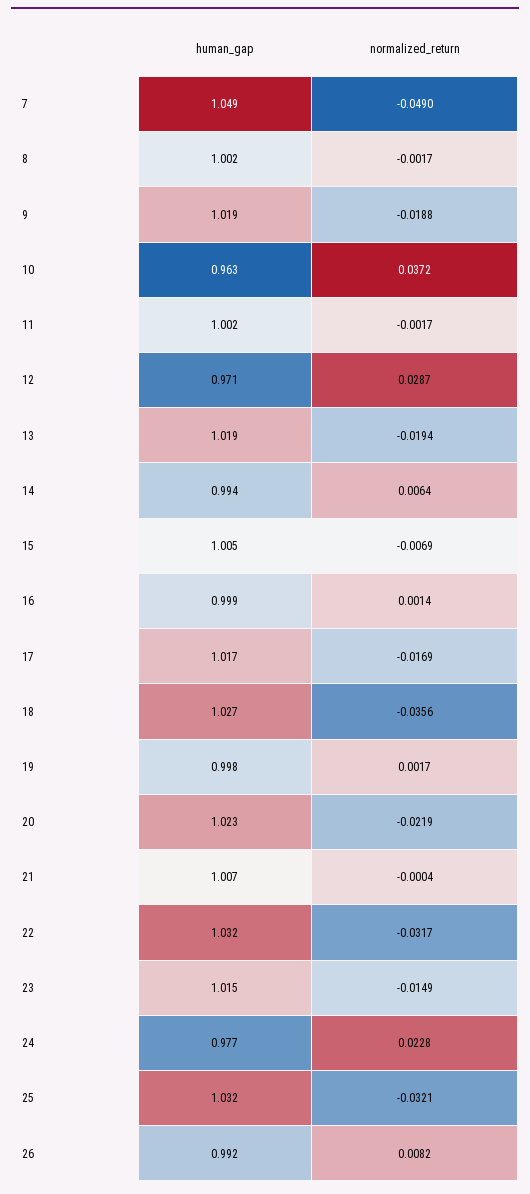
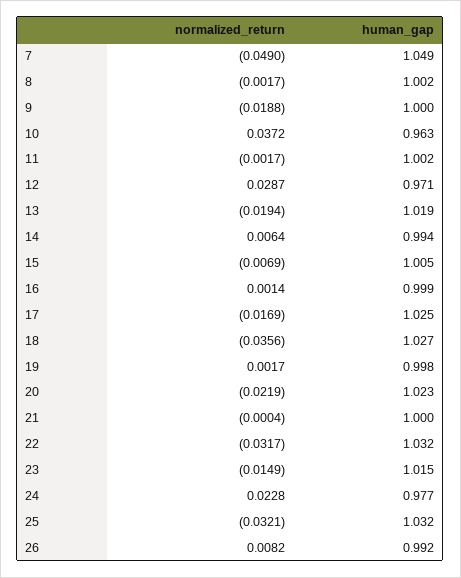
human_gap, 9: 1.019 -> 1
human_gap, 17: 1.017 -> 1.025
human_gap, 21: 1.007 -> 1

